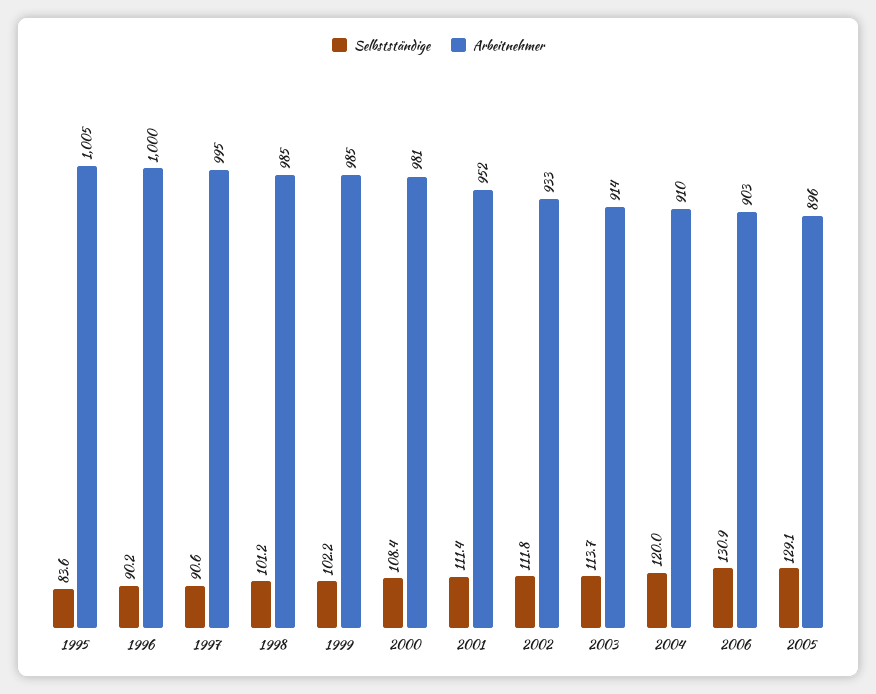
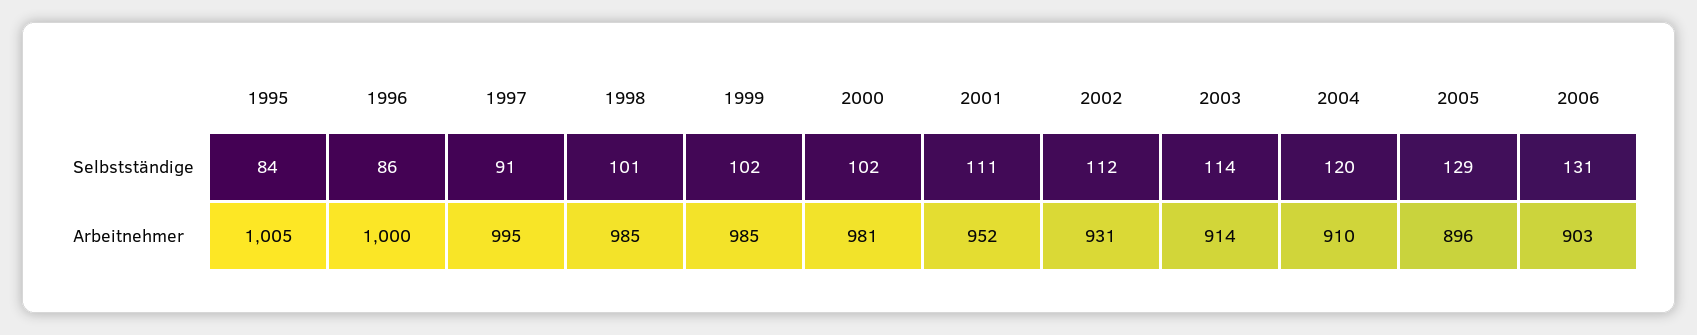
Selbstständige, 1996: 90.2 -> 86
Selbstständige, 2000: 108.4 -> 102
Arbeitnehmer, 2002: 933 -> 931

